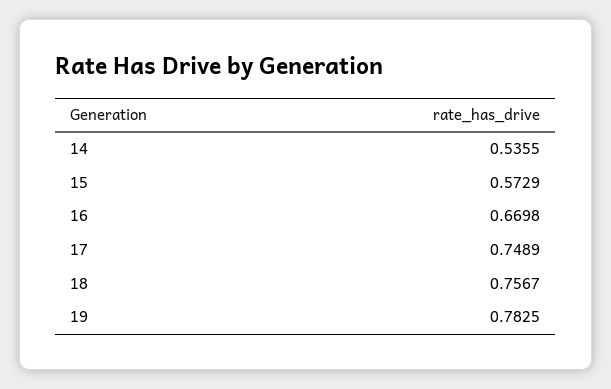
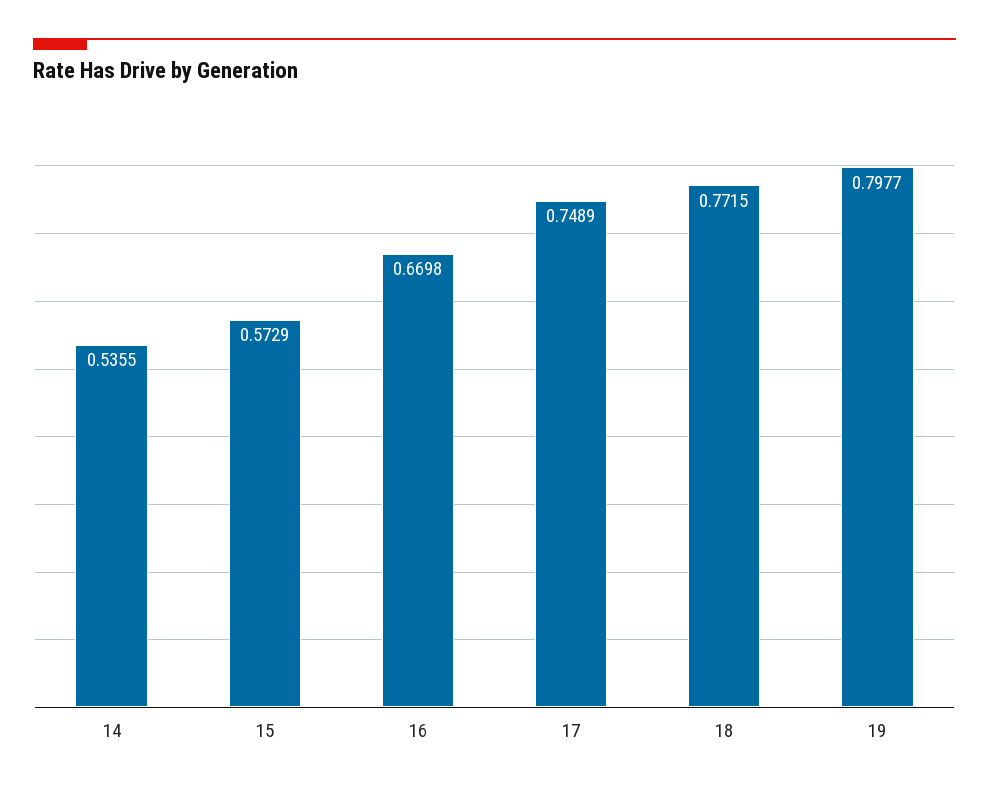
18: 0.7567 -> 0.7715
19: 0.7825 -> 0.7977

